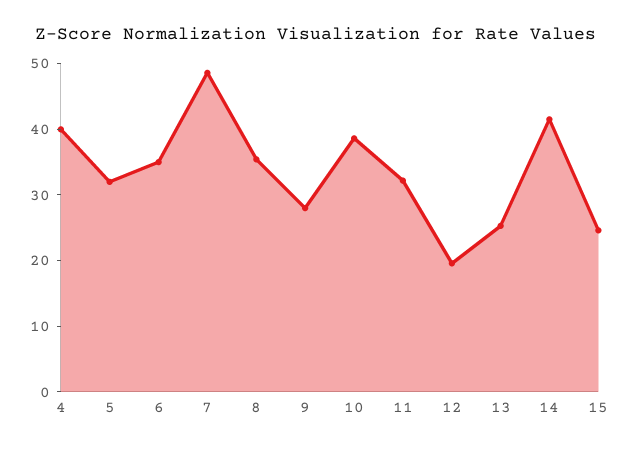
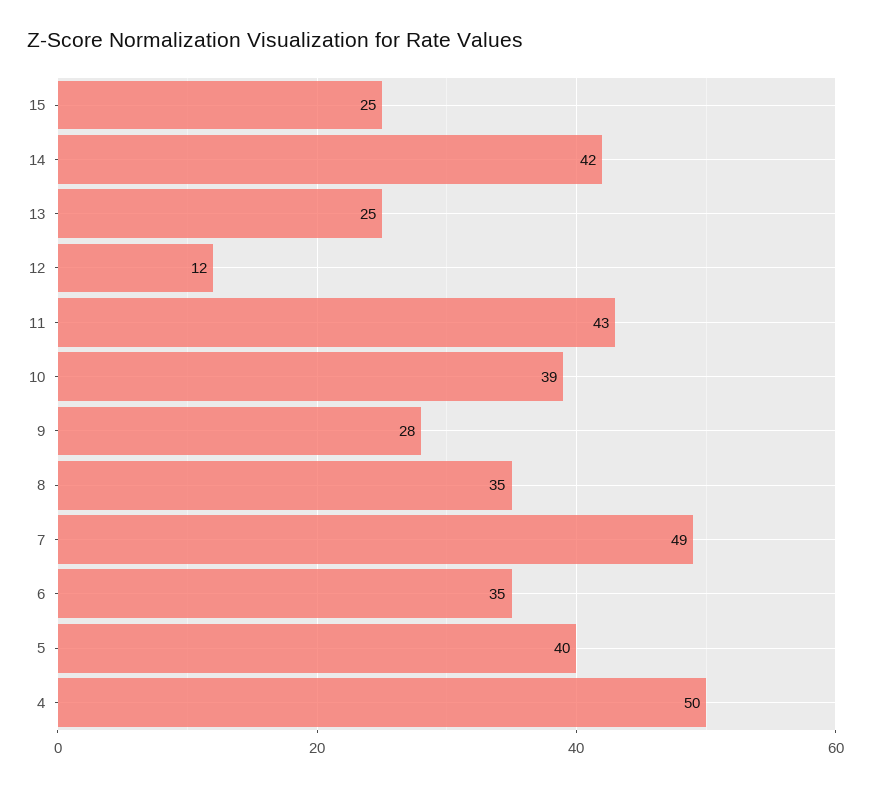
4: 40 -> 50
5: 32 -> 40
11: 32 -> 43
12: 20 -> 12

